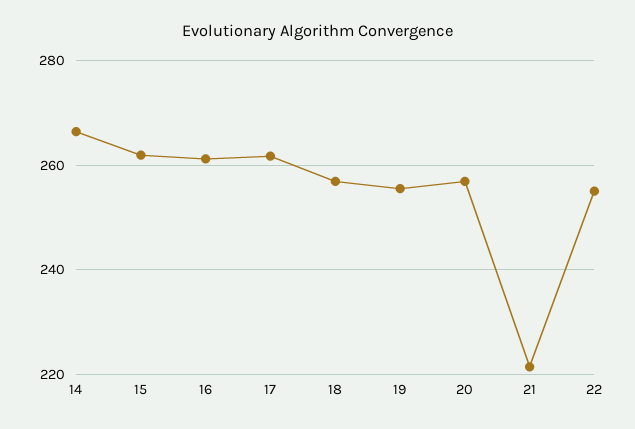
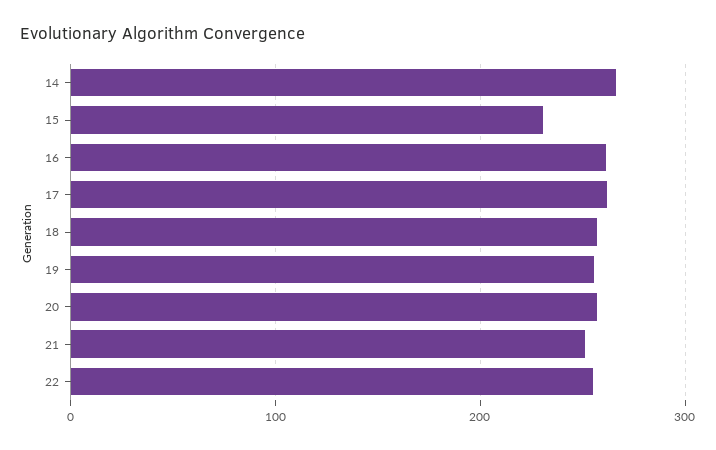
15: 262 -> 230
21: 222 -> 250

